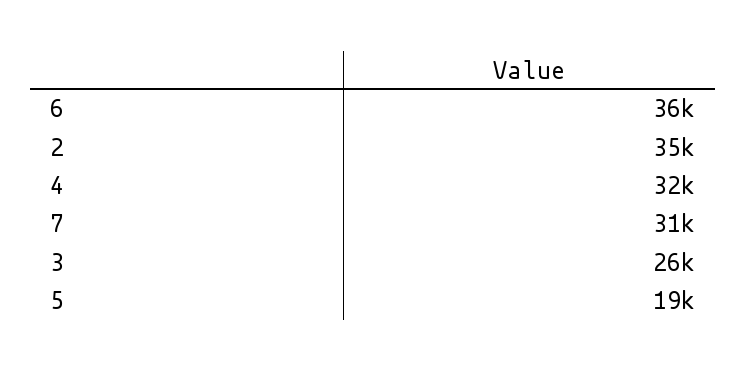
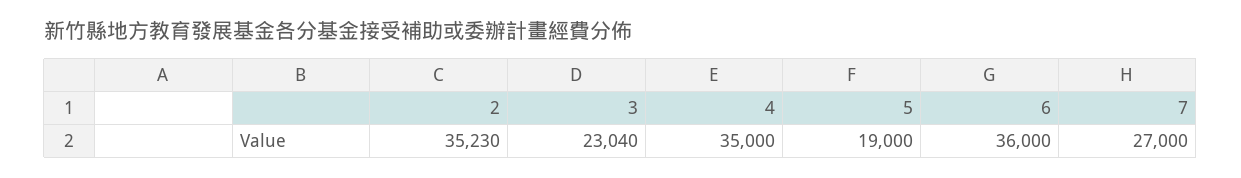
4: 32000 -> 35000
7: 31000 -> 27000
3: 26000 -> 23040

